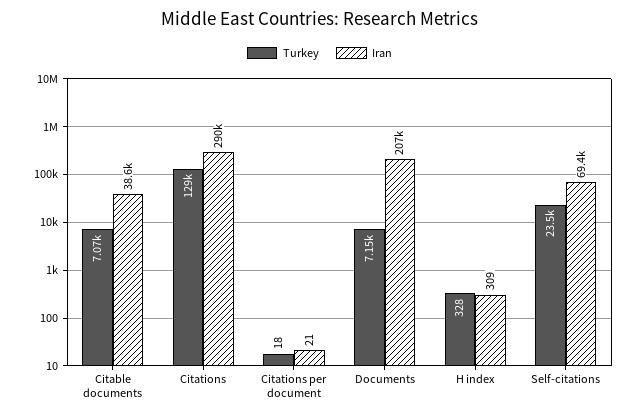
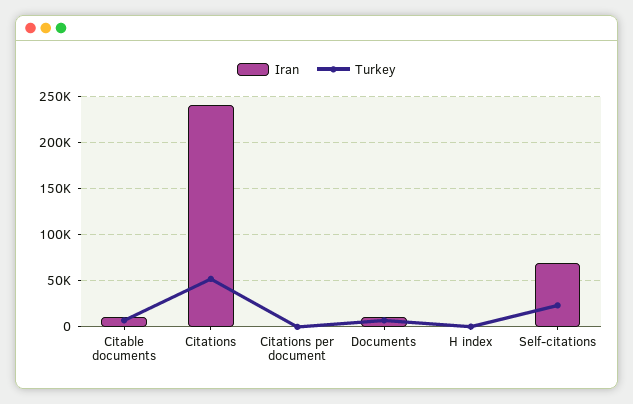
Iran, Citable documents: 38600 -> 10000
Turkey, Citations: 129000 -> 50000
Iran, Citations: 290000 -> 240000
Iran, Documents: 207000 -> 10000

